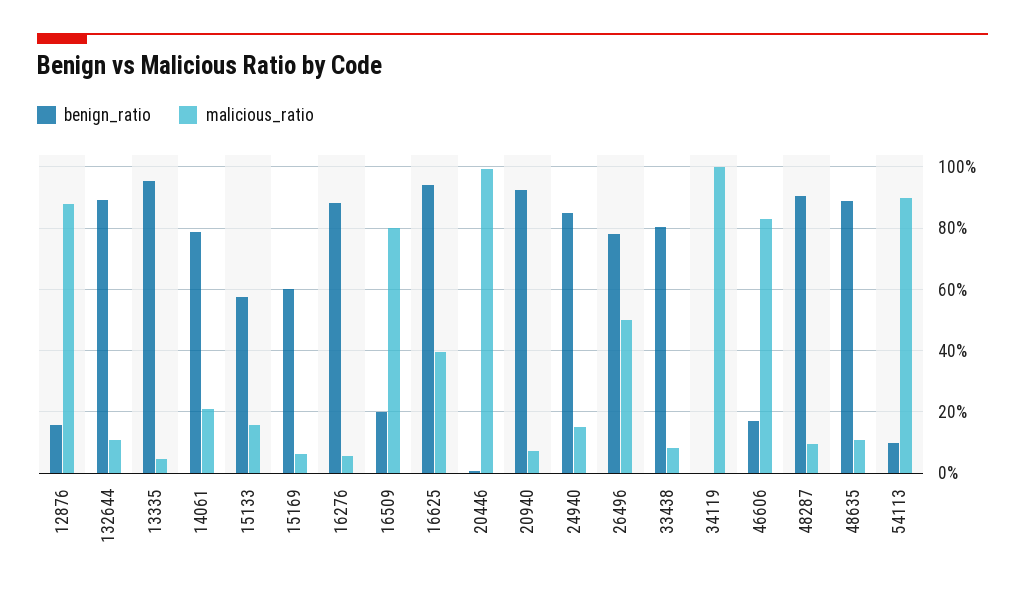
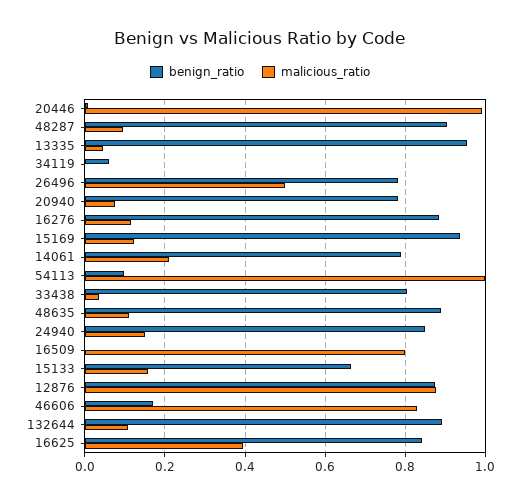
benign_ratio, 12876: 0.16 -> 0.88
benign_ratio, 15133: 0.58 -> 0.66
benign_ratio, 15169: 0.6 -> 0.94
malicious_ratio, 15169: 0.06 -> 0.12
malicious_ratio, 16276: 0.06 -> 0.12
benign_ratio, 16509: 0.2 -> 0
benign_ratio, 16625: 0.94 -> 0.84
benign_ratio, 20940: 0.92 -> 0.78
malicious_ratio, 33438: 0.08 -> 0.04
benign_ratio, 34119: 0 -> 0.06
malicious_ratio, 34119: 1 -> 0
malicious_ratio, 54113: 0.9 -> 1

